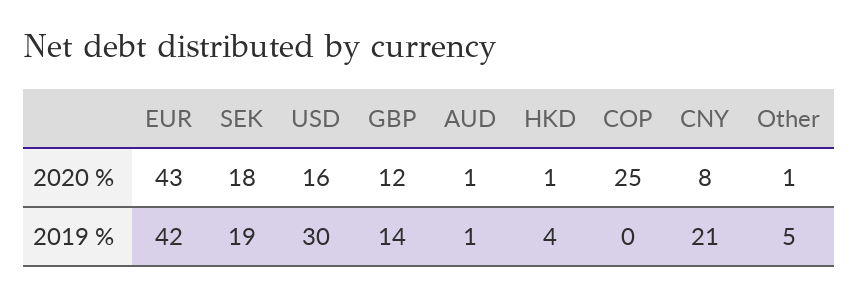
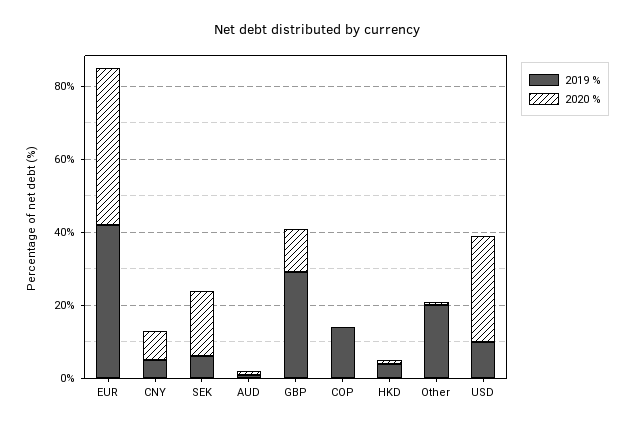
2020 %, USD: 16 -> 30
2020 %, COP: 25 -> 0
2019 %, SEK: 19 -> 5
2019 %, USD: 30 -> 10
2019 %, GBP: 14 -> 30
2019 %, COP: 0 -> 15
2019 %, CNY: 21 -> 5
2019 %, Other: 5 -> 20

